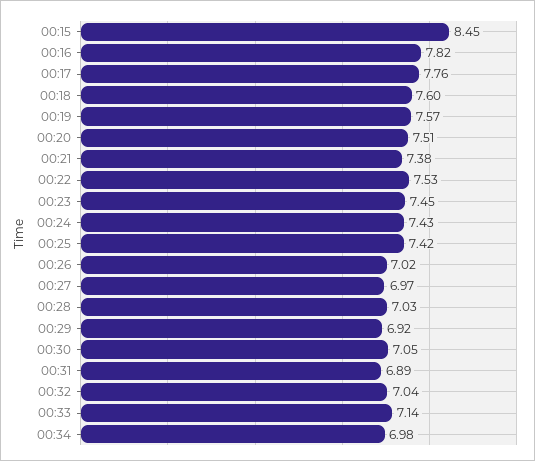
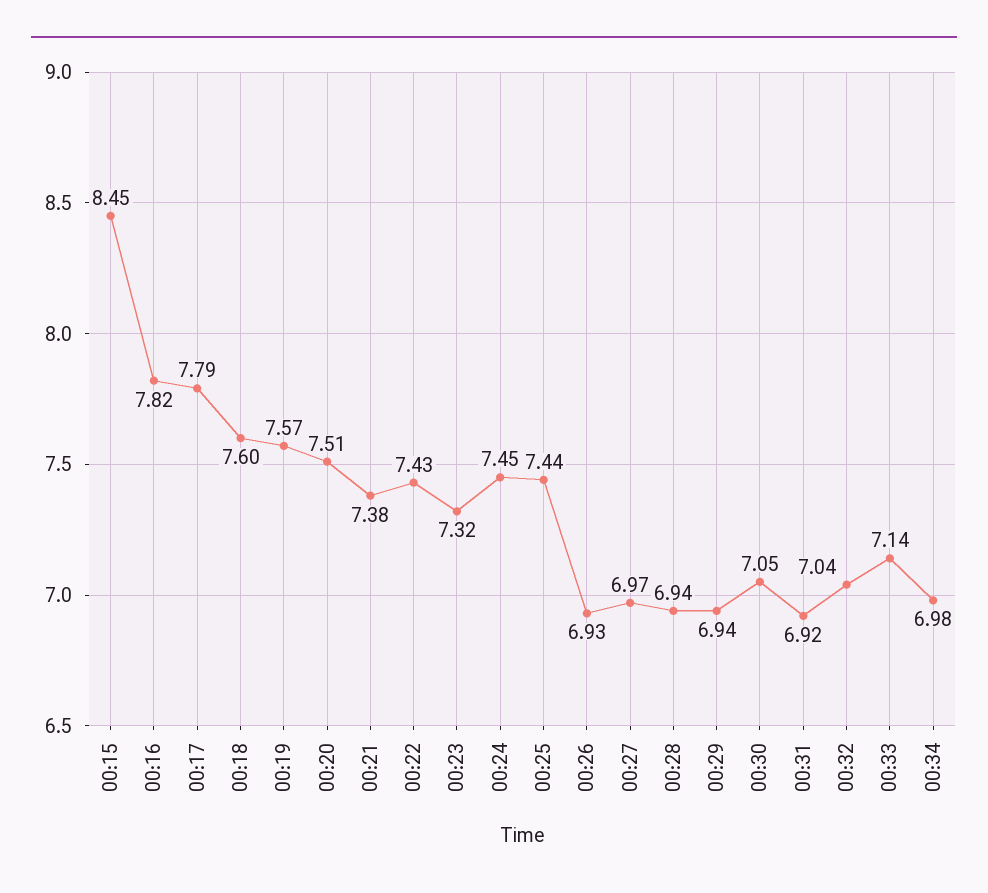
00:17: 7.76 -> 7.79
00:22: 7.53 -> 7.43
00:23: 7.45 -> 7.32
00:24: 7.43 -> 7.45
00:25: 7.42 -> 7.44
00:26: 7.02 -> 6.93
00:28: 7.03 -> 6.94
00:29: 6.92 -> 6.94
00:31: 6.89 -> 6.92

